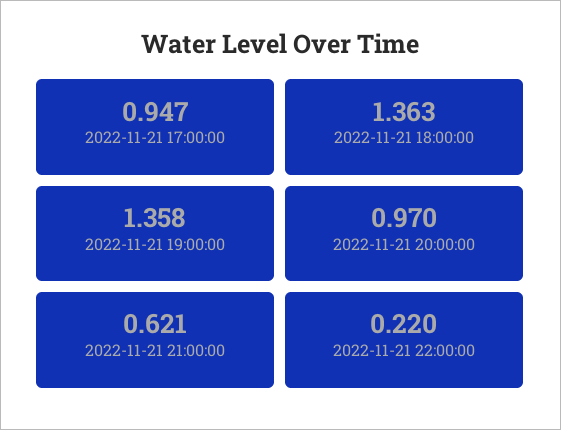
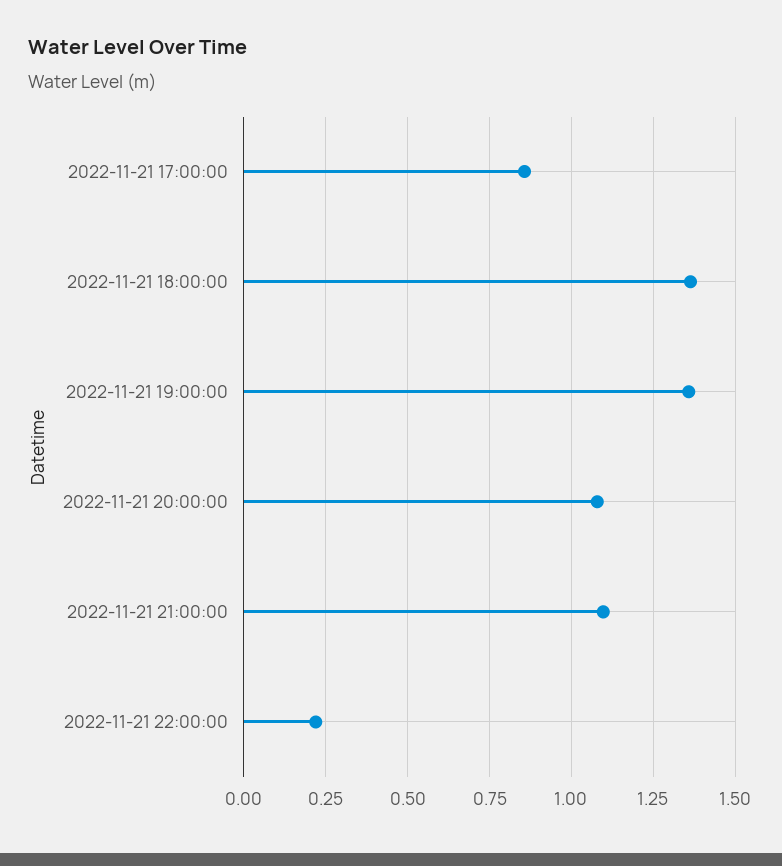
2022-11-21 17:00:00: 0.947 -> 0.85
2022-11-21 20:00:00: 0.97 -> 1.075
2022-11-21 21:00:00: 0.621 -> 1.1

